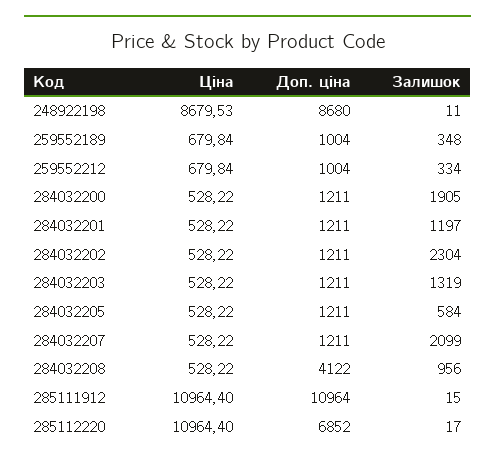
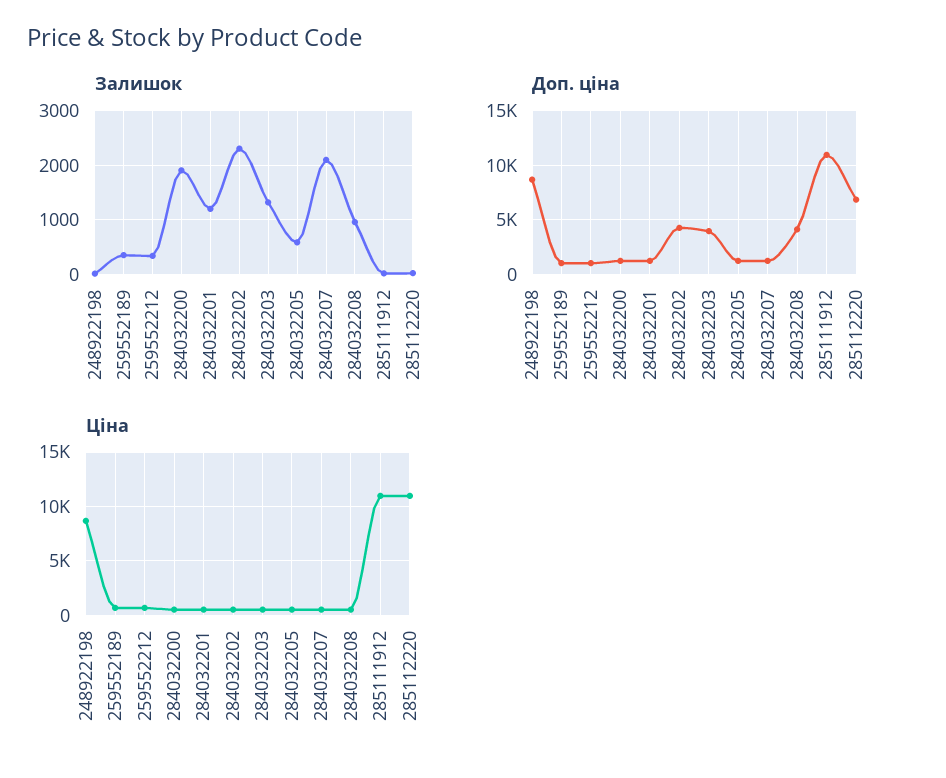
Доп. ціна, 284032202: 1211 -> 4000
Доп. ціна, 284032203: 1211 -> 4000

